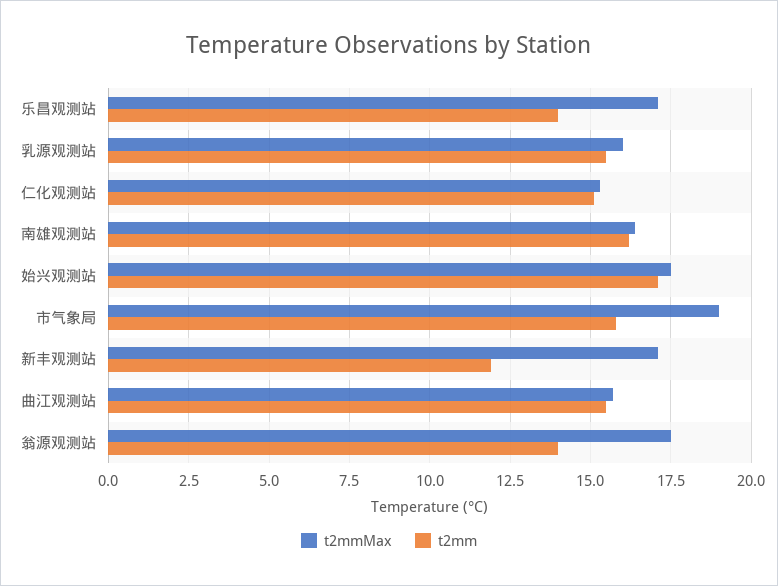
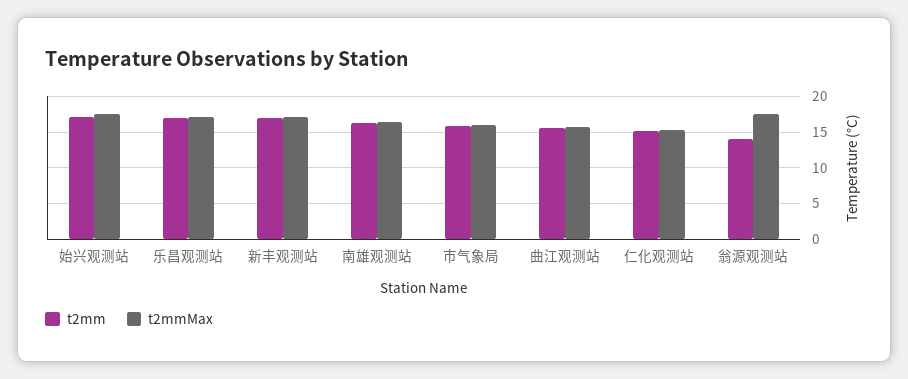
t2mm, 乐昌观测站: 14 -> 17
t2mmMax, 乳源观测站: 16 -> none
t2mm, 乳源观测站: 15.5 -> none
t2mmMax, 市气象局: 19 -> 16
t2mm, 新丰观测站: 12 -> 17

